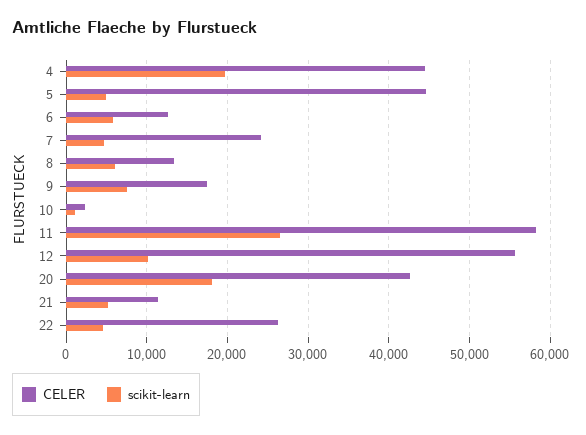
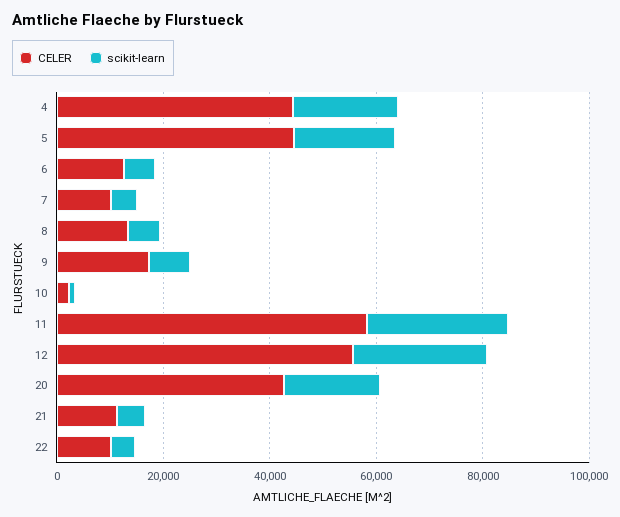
scikit-learn, 5: 5000 -> 20000
CELER, 7: 24000 -> 10000
scikit-learn, 12: 10000 -> 25000
CELER, 22: 26000 -> 10000

